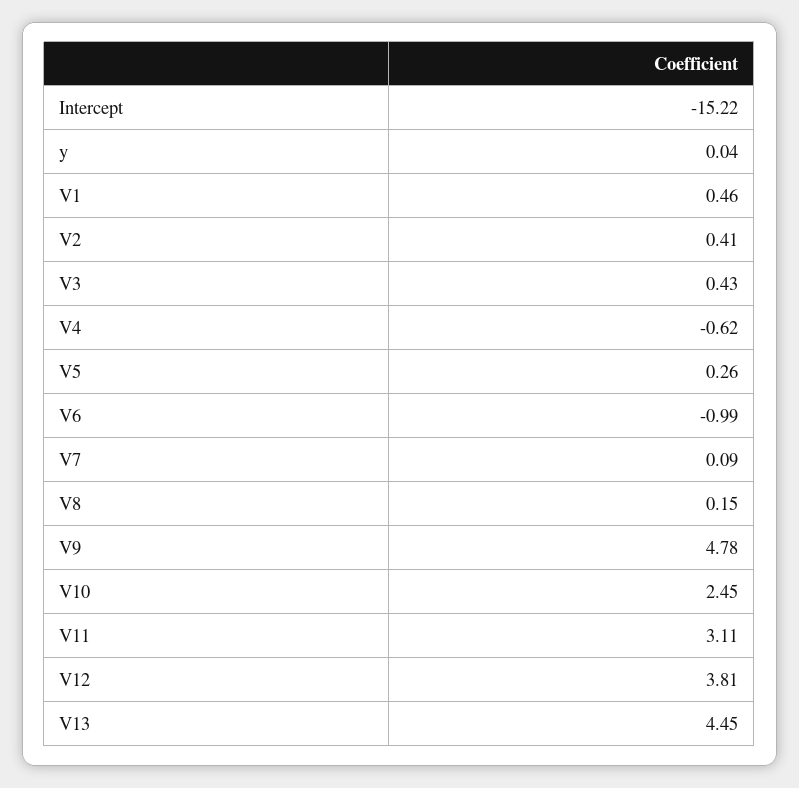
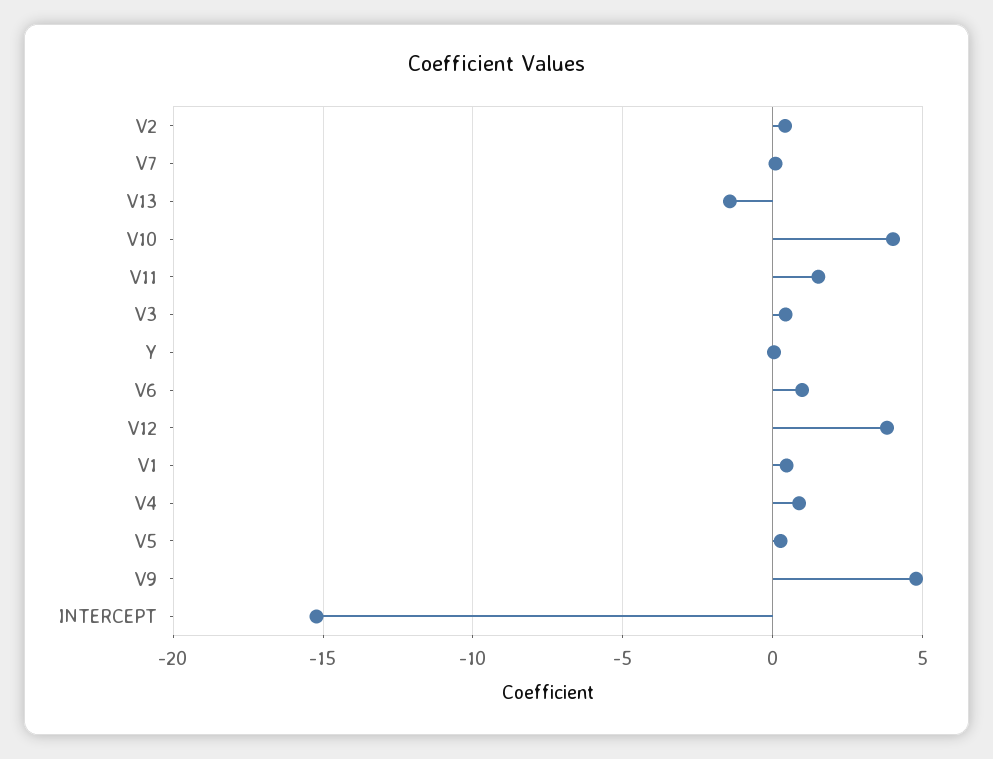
V4: -0.62 -> 1
V6: -0.99 -> 1
V8: 0.15 -> none
V10: 2.45 -> 4
V11: 3.11 -> 1.5
V13: 4.45 -> -1.5

